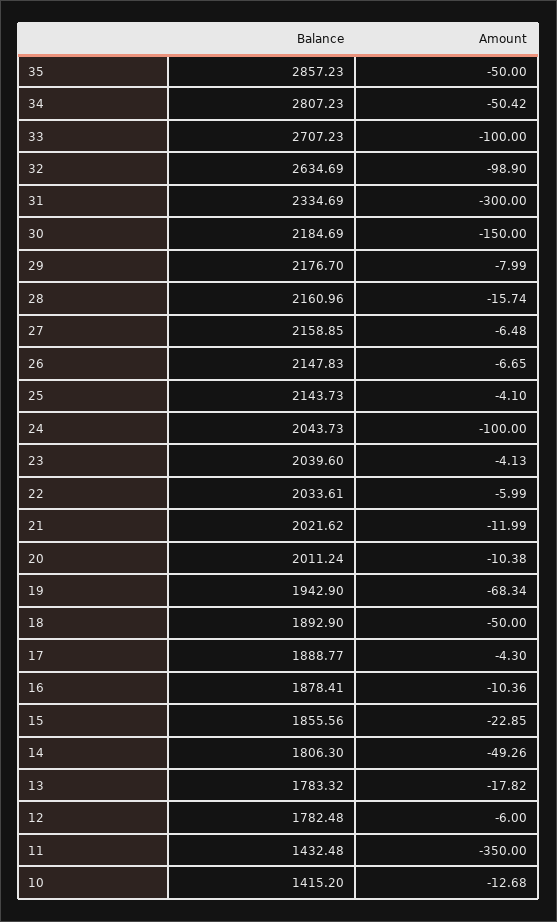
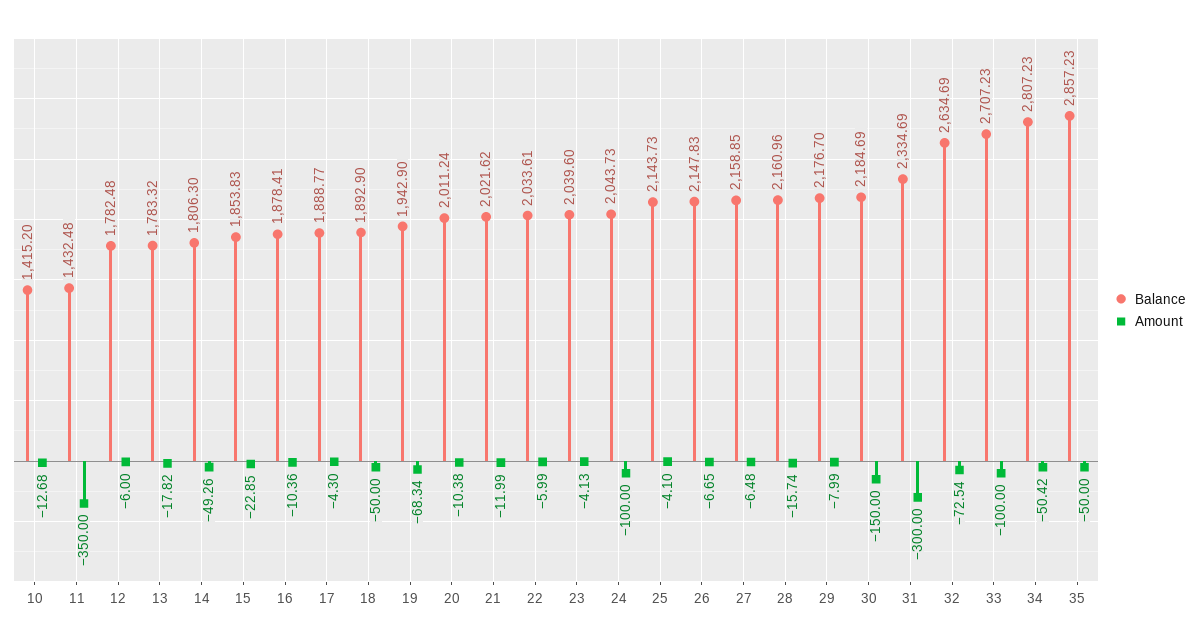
Amount, 32: -98.9 -> -72.54
Balance, 15: 1855.56 -> 1853.83

